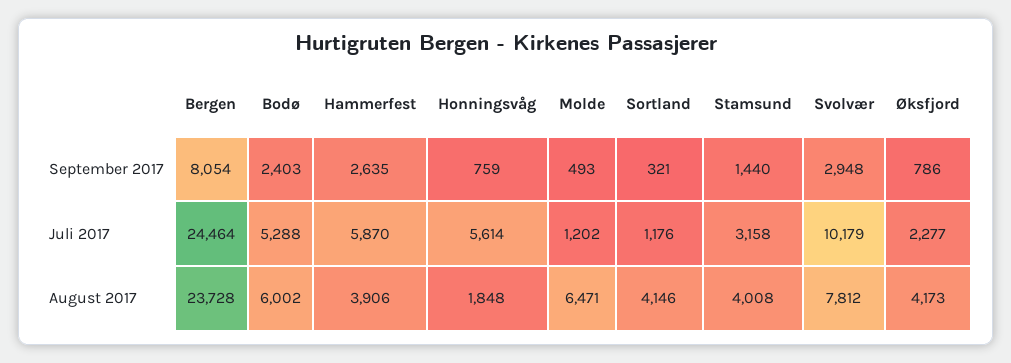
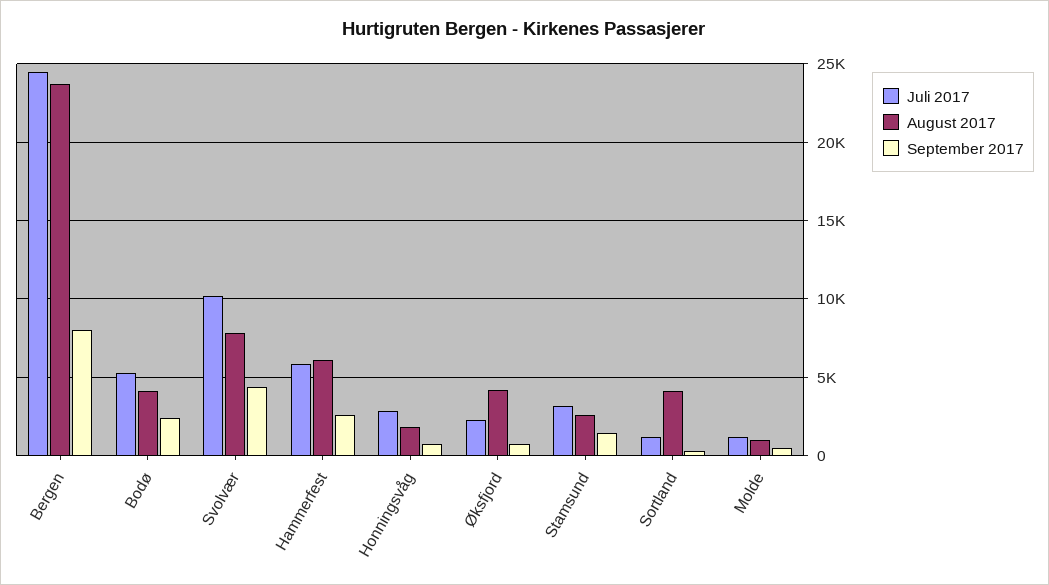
September 2017, Svolvær: 2948 -> 4500
Juli 2017, Honningsvåg: 5614 -> 3000
August 2017, Bodø: 6002 -> 4000
August 2017, Hammerfest: 3906 -> 6000
August 2017, Molde: 6471 -> 1000
August 2017, Stamsund: 4008 -> 2500

